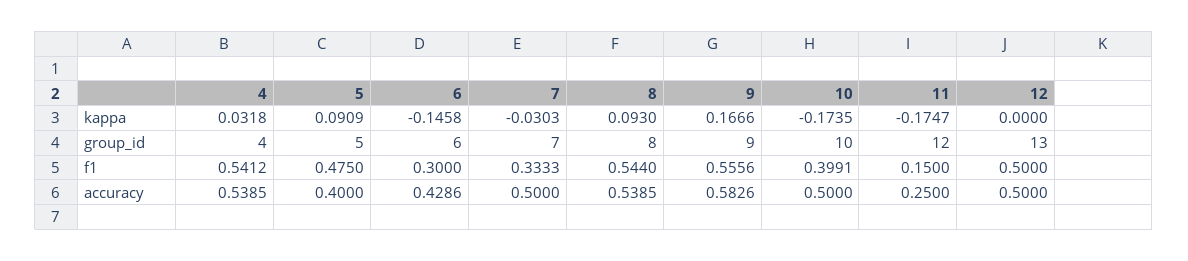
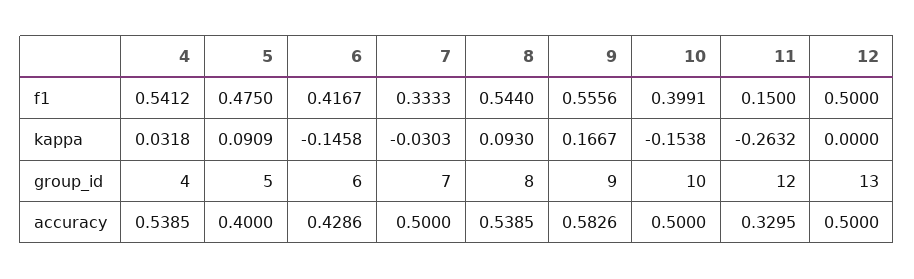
9, kappa: 0.1666 -> 0.1667
10, kappa: -0.1735 -> -0.1538
11, kappa: -0.1747 -> -0.2632
6, f1: 0.3 -> 0.4167
11, accuracy: 0.25 -> 0.3295

